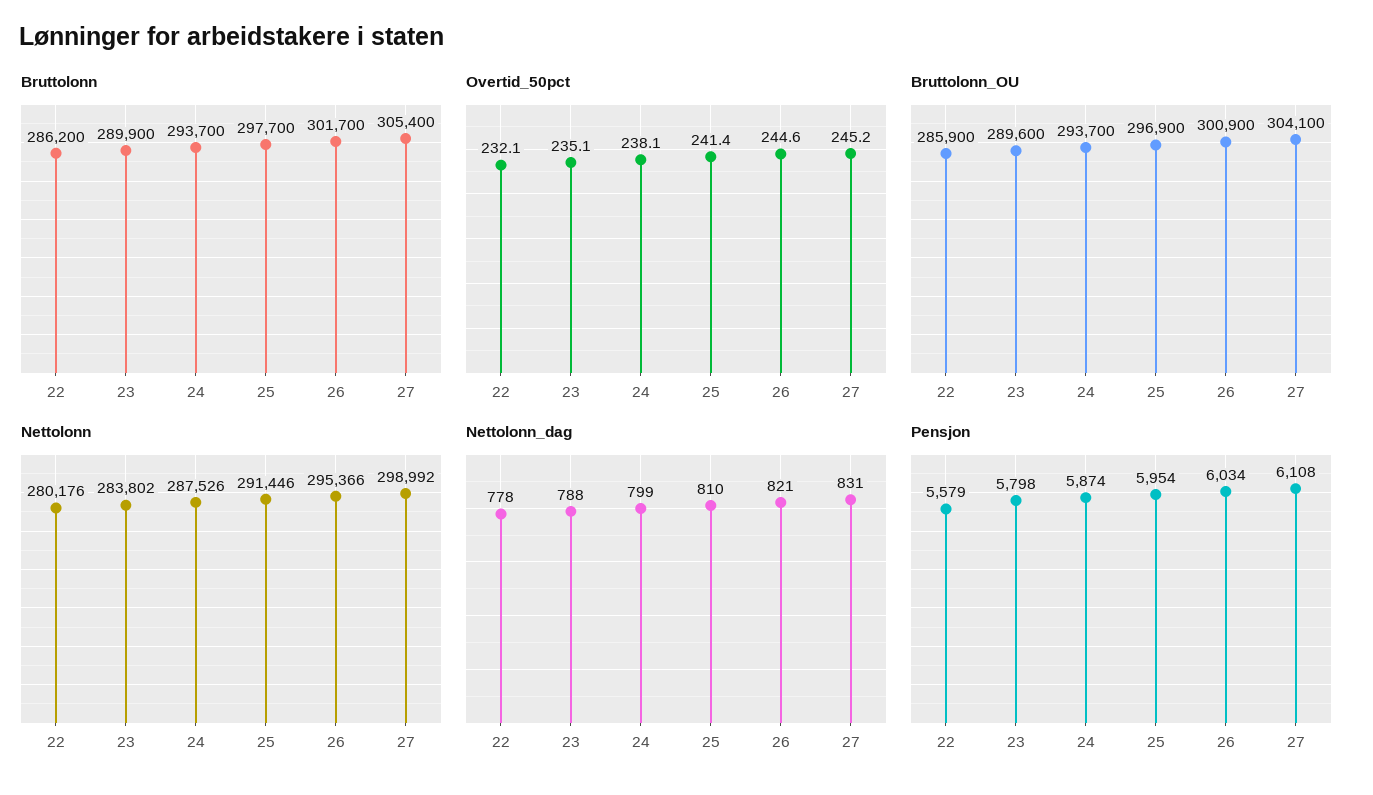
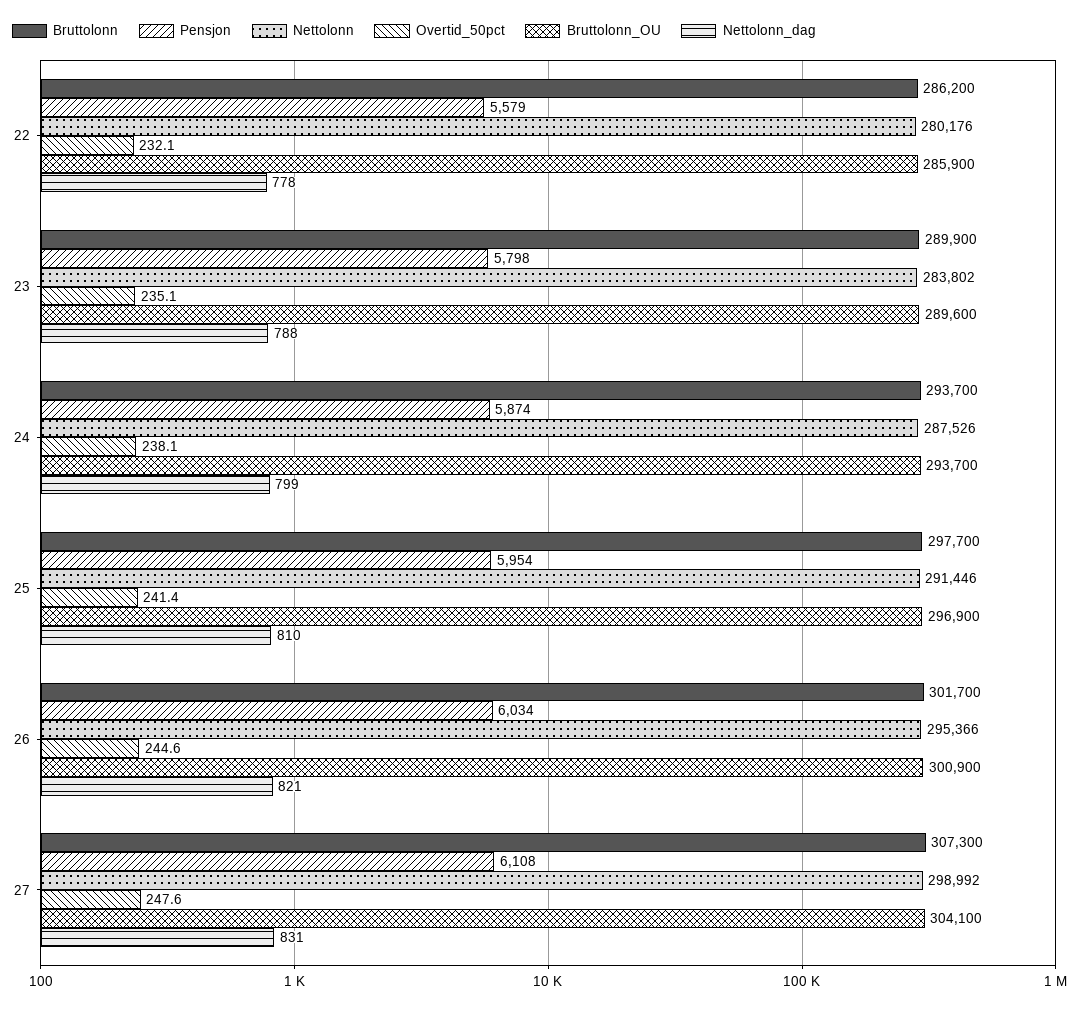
Bruttolonn, 27: 305400 -> 307300
Overtid_50pct, 27: 245.2 -> 247.6

